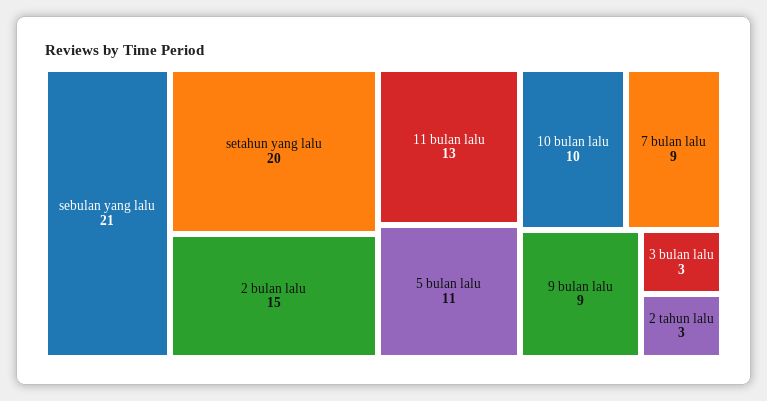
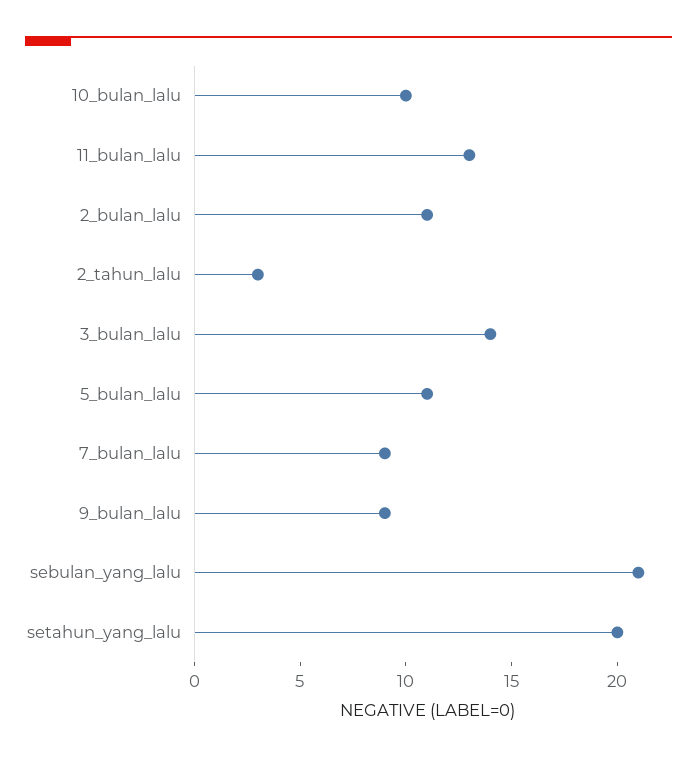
2 bulan lalu: 15 -> 11
3 bulan lalu: 3 -> 14

